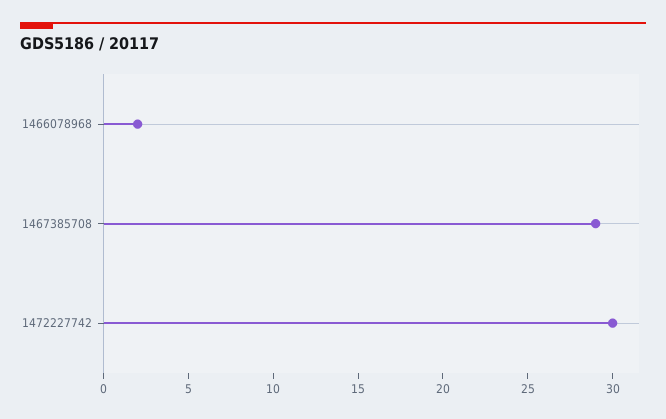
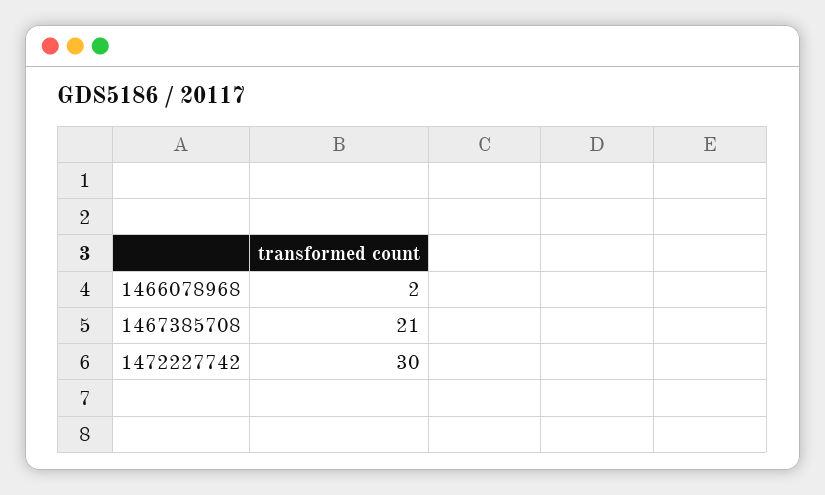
1467385708: 29 -> 21

